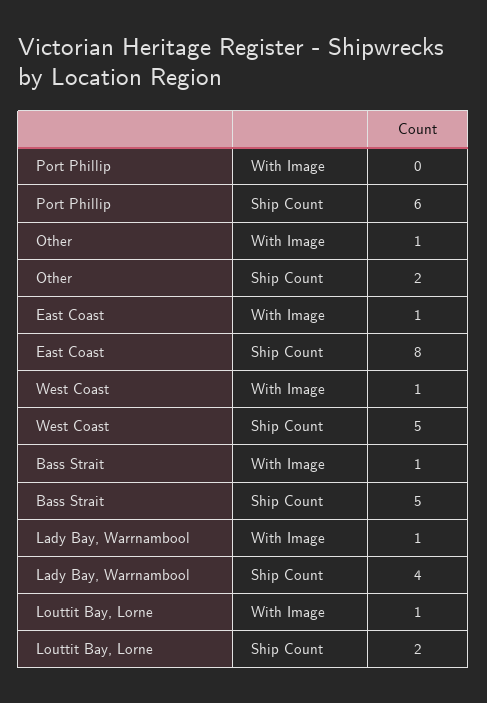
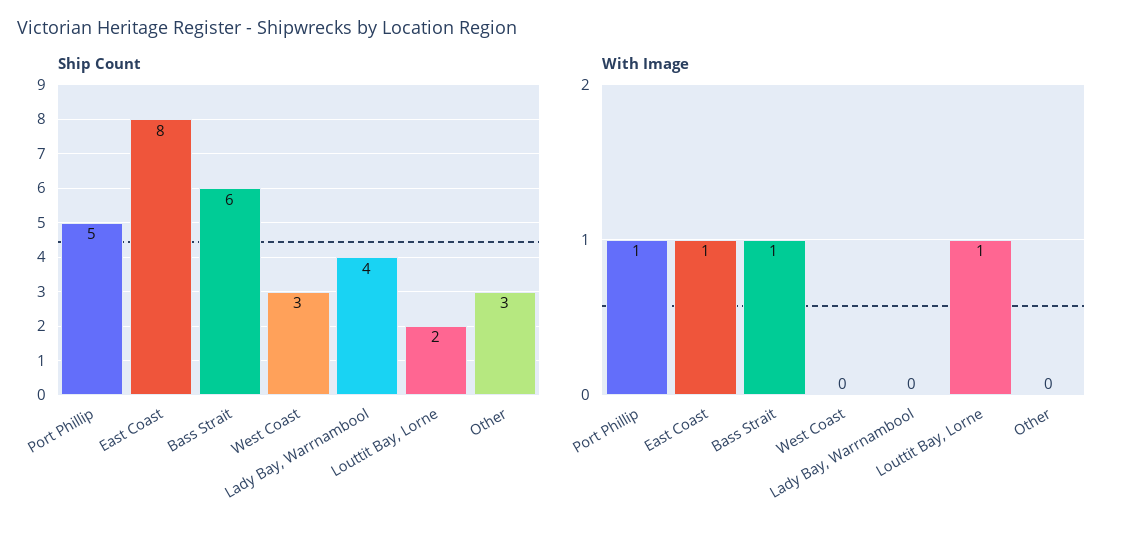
With Image, Port Phillip: 0 -> 1
Ship Count, Port Phillip: 6 -> 5
With Image, Other: 1 -> 0
Ship Count, Other: 2 -> 3
With Image, West Coast: 1 -> 0
Ship Count, West Coast: 5 -> 3
Ship Count, Bass Strait: 5 -> 6
With Image, Lady Bay, Warrnambool: 1 -> 0

